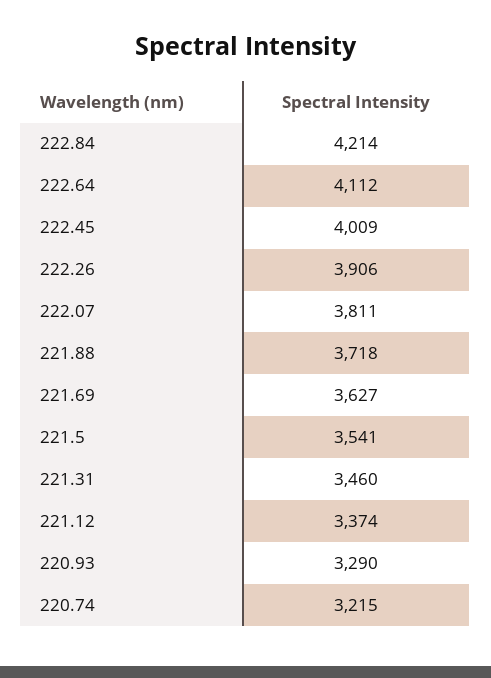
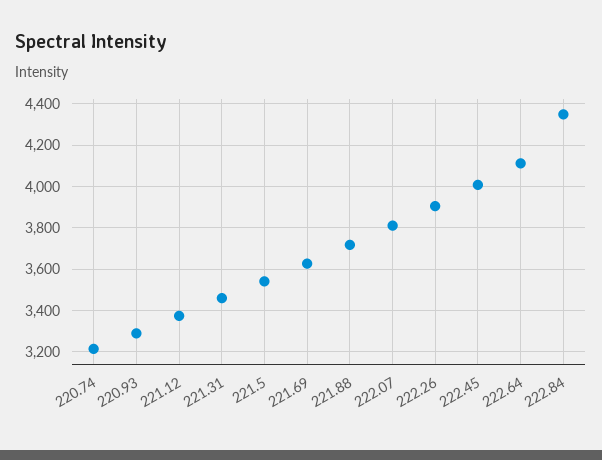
222.84: 4214 -> 4350

